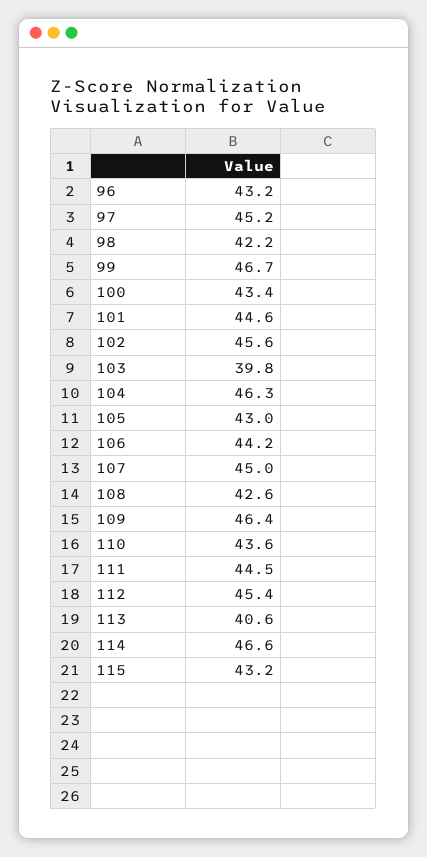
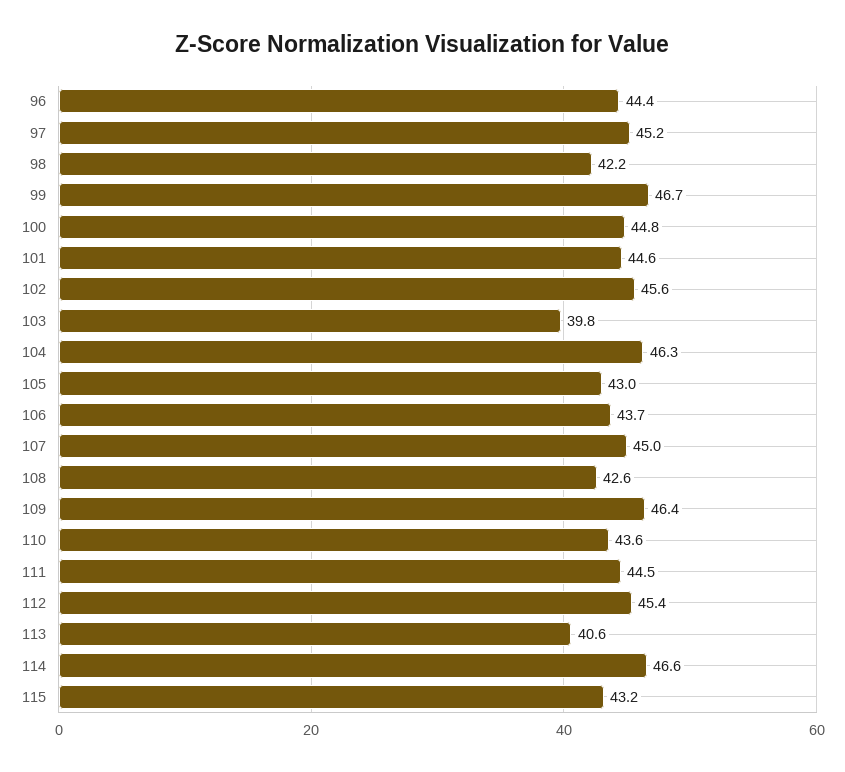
96: 43.2 -> 44.4
100: 43.4 -> 44.8
106: 44.2 -> 43.7

